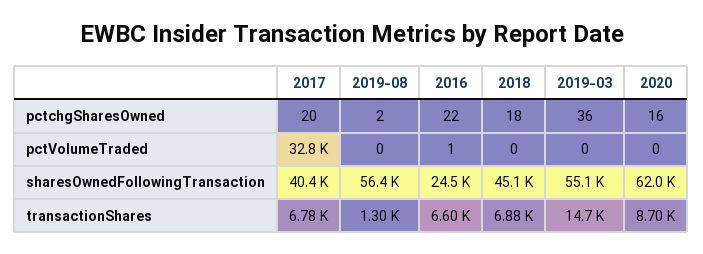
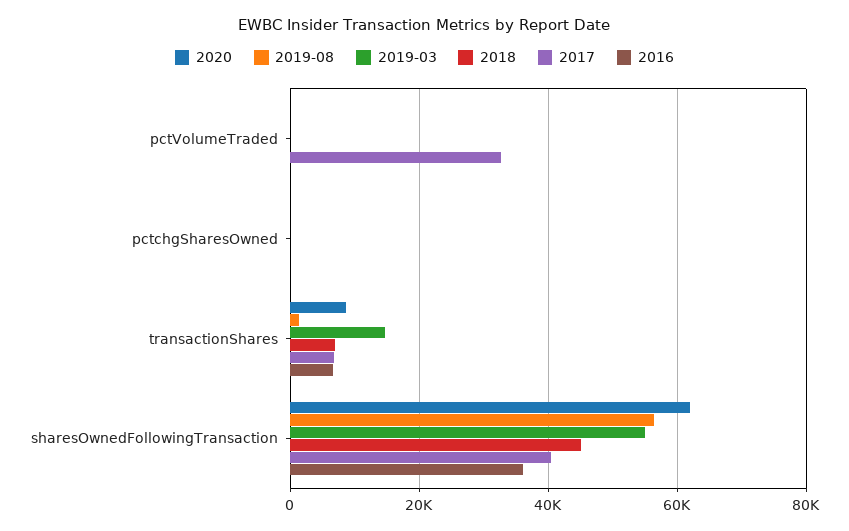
2016, sharesOwnedFollowingTransaction: 24500 -> 36000

